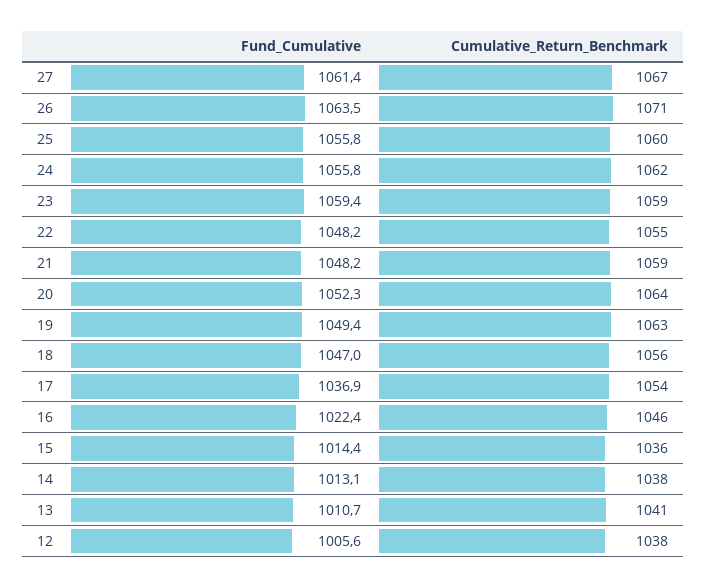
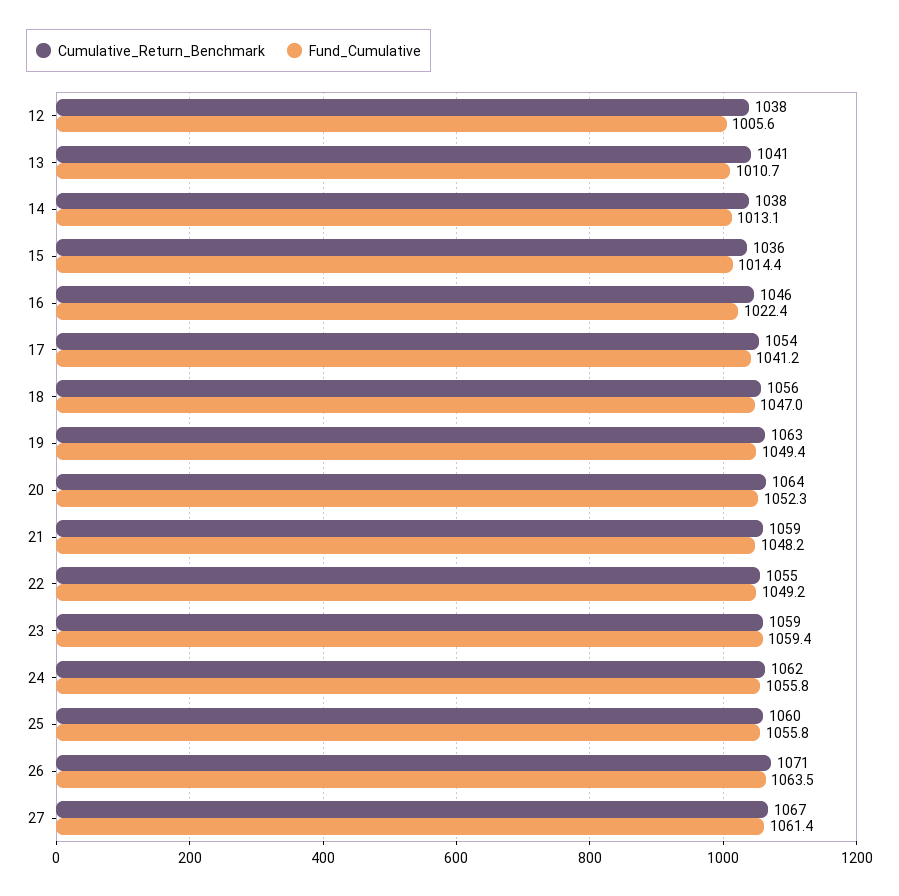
Fund_Cumulative, 22: 1048.2 -> 1049.2
Fund_Cumulative, 17: 1036.9 -> 1041.2

